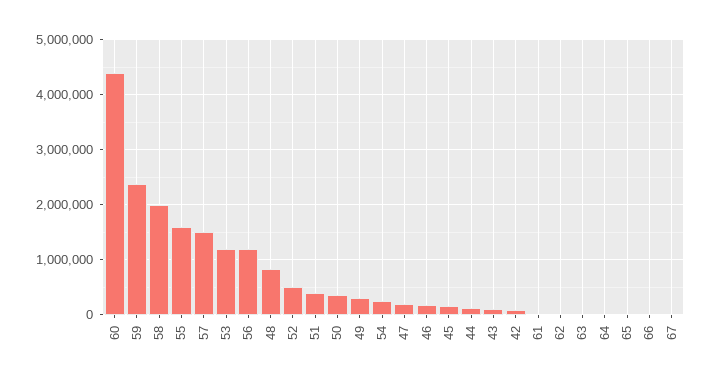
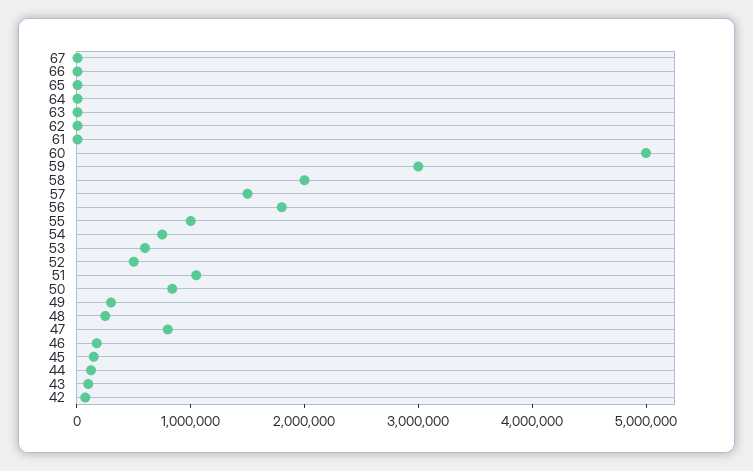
60: 4400000 -> 5000000
59: 2400000 -> 3000000
55: 1600000 -> 1000000
53: 1200000 -> 600000
56: 1200000 -> 1800000
48: 800000 -> 200000
51: 400000 -> 1000000
50: 400000 -> 800000
54: 200000 -> 800000
47: 200000 -> 800000

